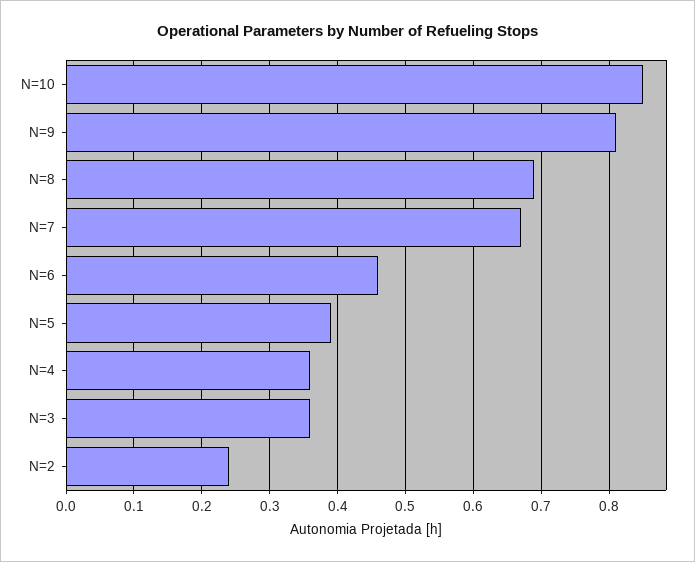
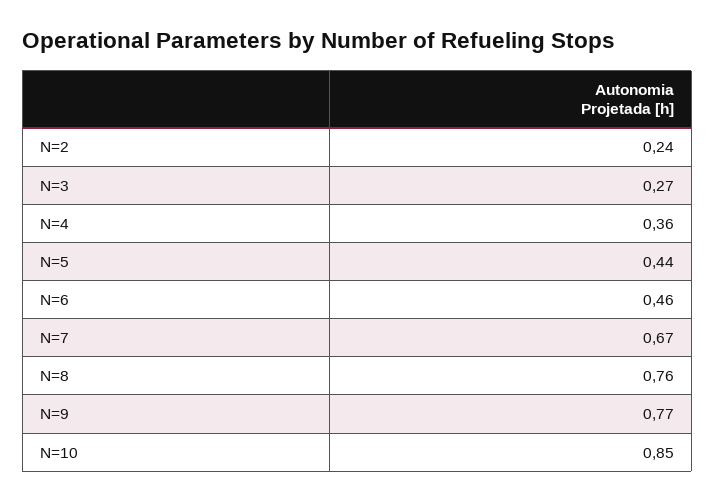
N=9: 0.81 -> 0.77
N=8: 0.69 -> 0.76
N=5: 0.39 -> 0.44
N=3: 0.36 -> 0.27

